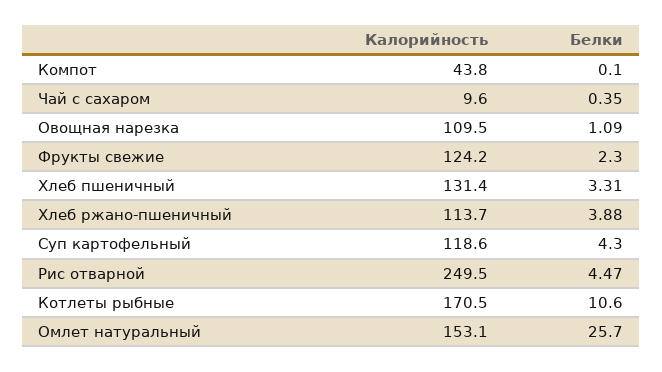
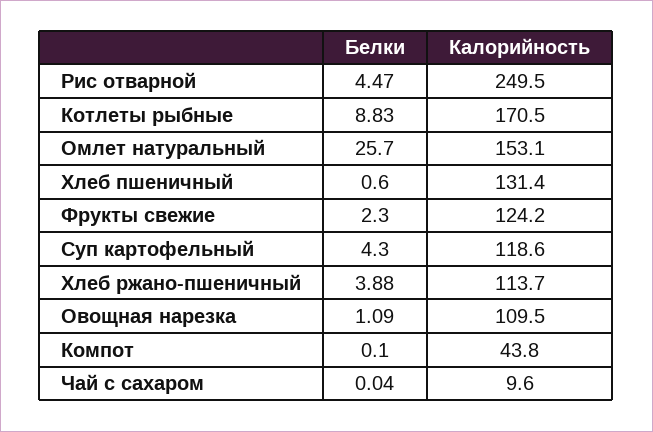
Белки, Чай с сахаром: 0.35 -> 0.04
Белки, Хлеб пшеничный: 3.31 -> 0.6
Белки, Котлеты рыбные: 10.6 -> 8.83

